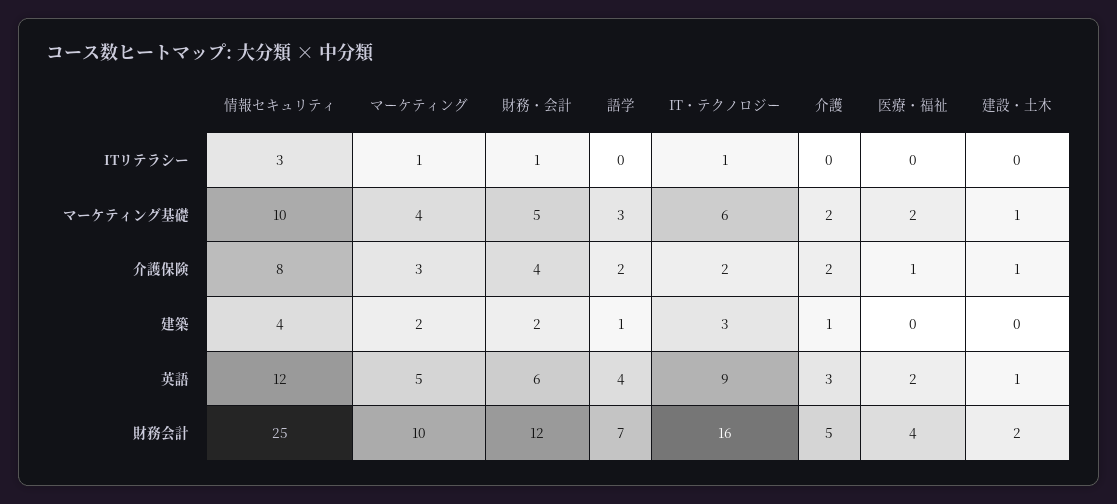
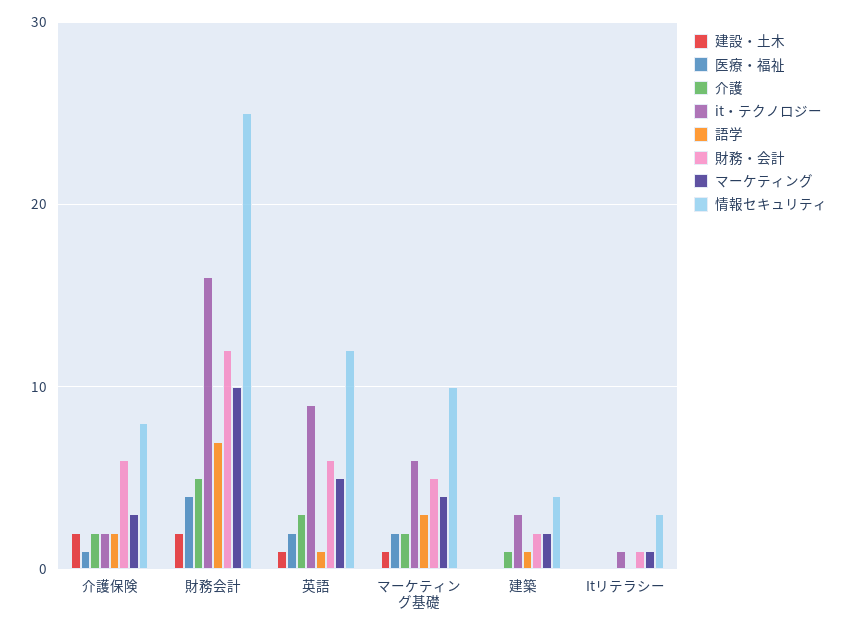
財務・会計, 介護保険: 4 -> 6
建設・土木, 介護保険: 1 -> 2
語学, 英語: 4 -> 1

